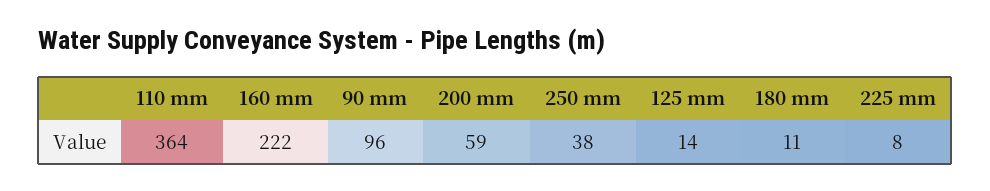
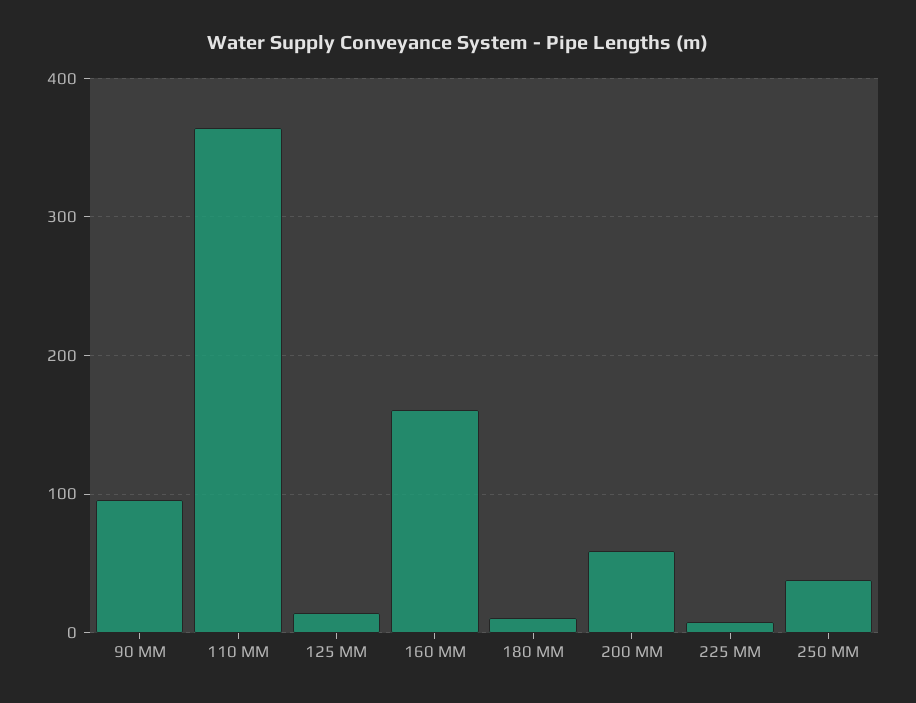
160 mm: 222 -> 160

